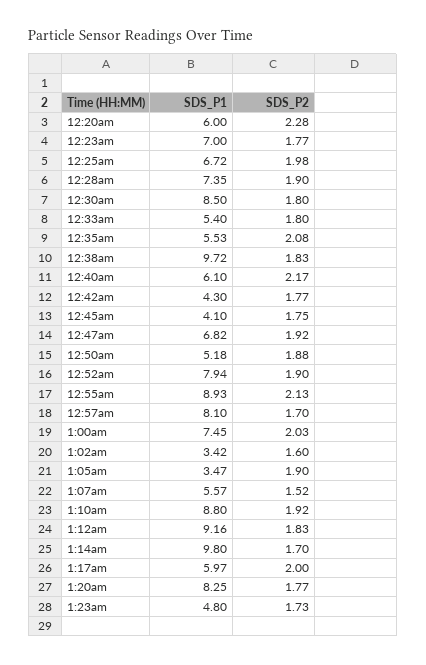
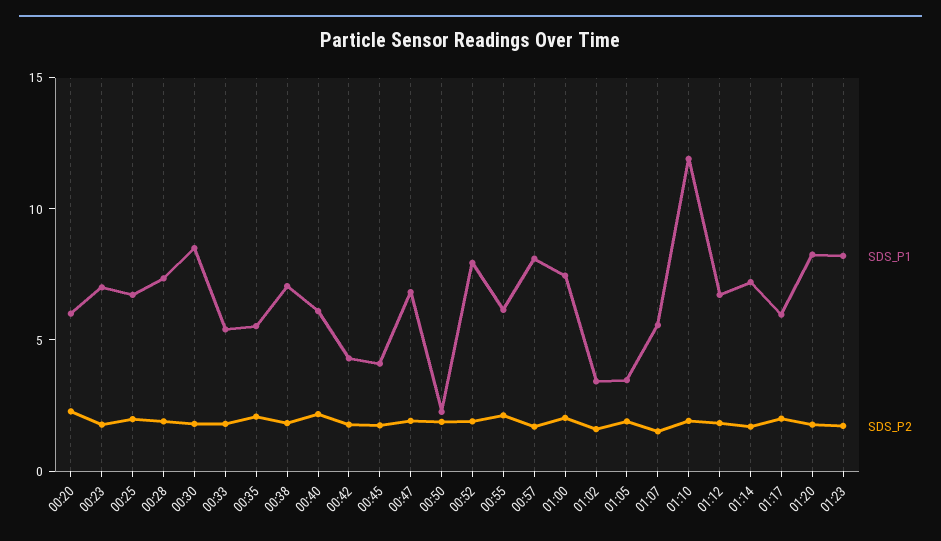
SDS_P1, 12:38am: 9.72 -> 7
SDS_P1, 12:50am: 5.18 -> 2
SDS_P1, 12:55am: 8.93 -> 6
SDS_P1, 1:10am: 8.8 -> 12
SDS_P1, 1:12am: 9.16 -> 7
SDS_P1, 1:14am: 9.8 -> 7
SDS_P1, 1:23am: 4.8 -> 8

